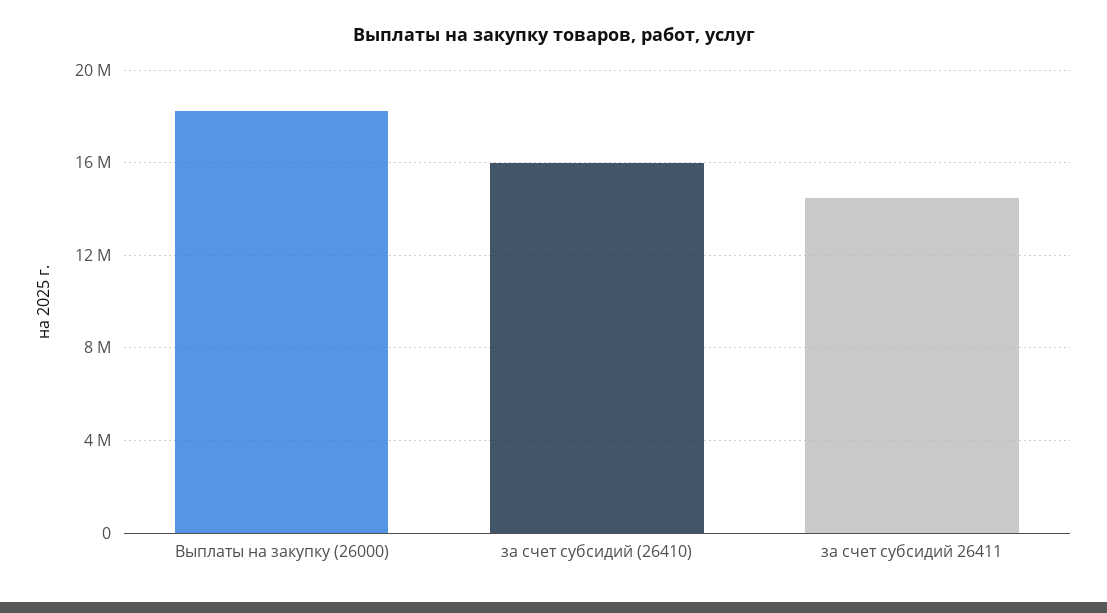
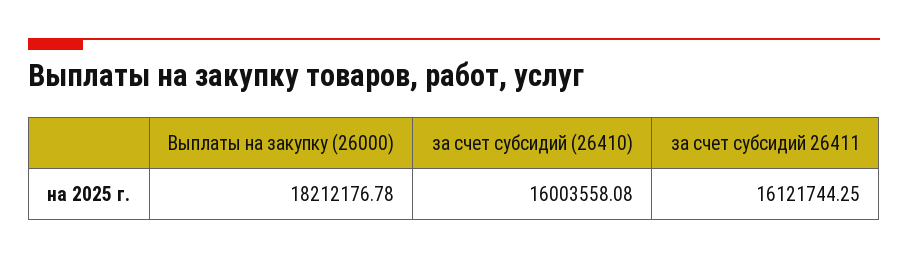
за счет субсидий 26411: 14500000 -> 16121744.25

